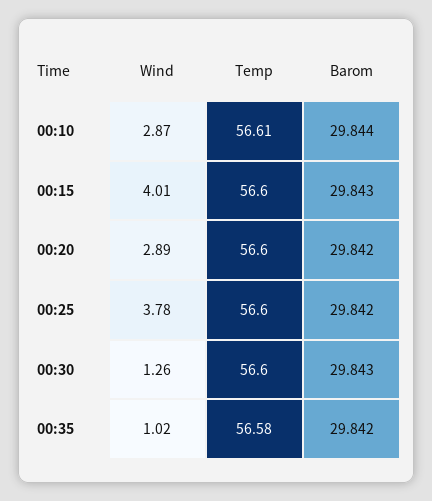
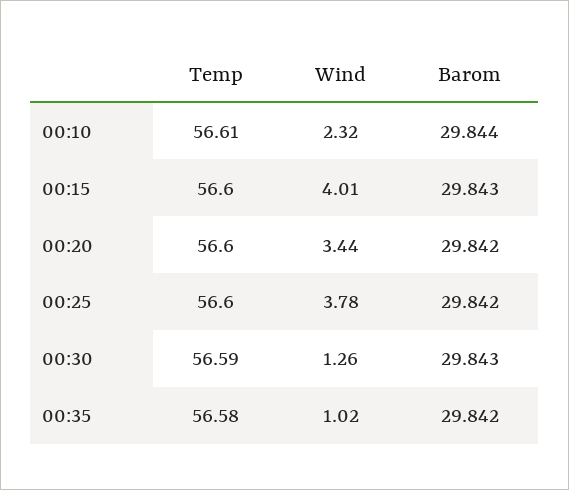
Wind, 00:10: 2.87 -> 2.32
Wind, 00:20: 2.89 -> 3.44
Temp, 00:30: 56.6 -> 56.59

